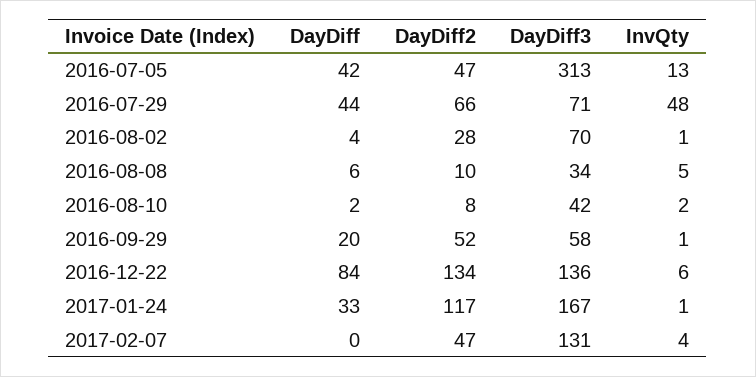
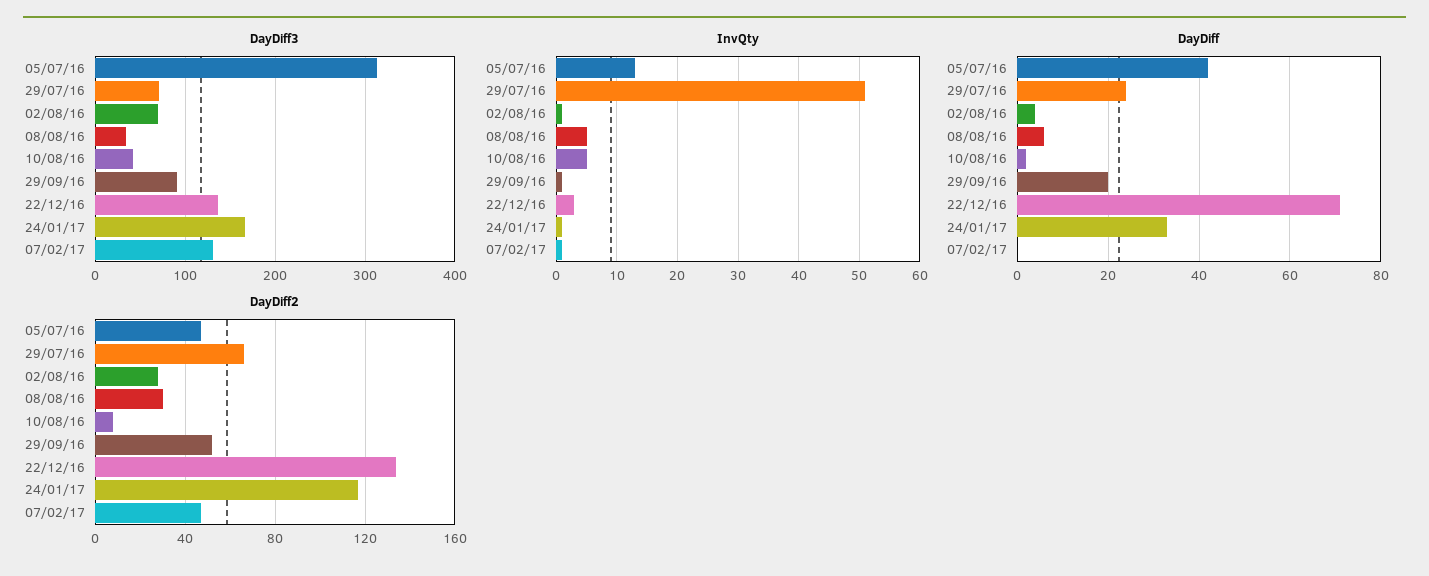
DayDiff, 2016-07-29: 44 -> 25
InvQty, 2016-07-29: 48 -> 51
DayDiff2, 2016-08-08: 10 -> 30
InvQty, 2016-08-10: 2 -> 5
DayDiff3, 2016-09-29: 58 -> 90
DayDiff, 2016-12-22: 84 -> 70
InvQty, 2016-12-22: 6 -> 3
InvQty, 2017-02-07: 4 -> 1

